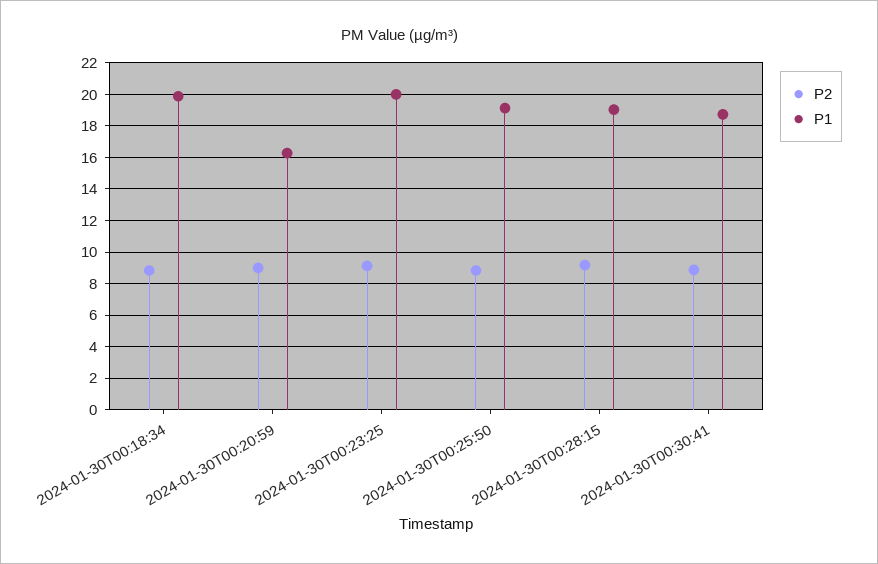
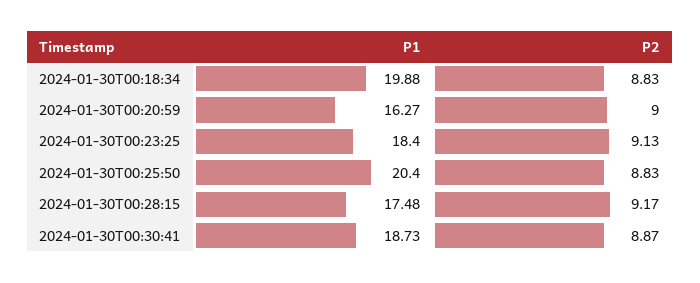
P1, 2024-01-30T00:23:25: 20 -> 18.4
P1, 2024-01-30T00:25:50: 19 -> 20.4
P1, 2024-01-30T00:28:15: 19 -> 17.48

